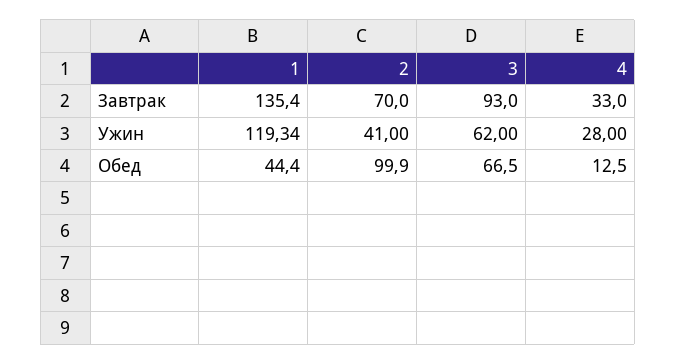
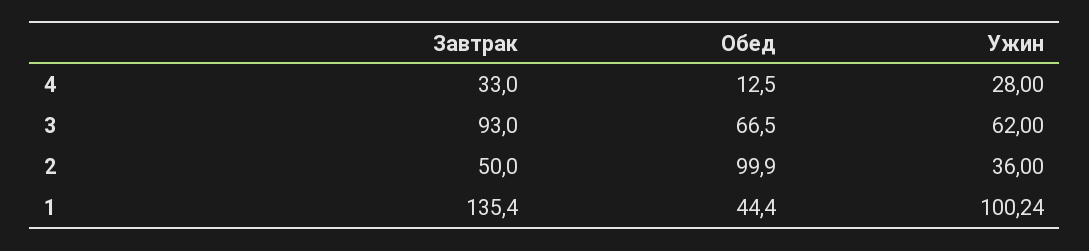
2, Завтрак: 70 -> 50
1, Ужин: 119.34 -> 100.24
2, Ужин: 41 -> 36

